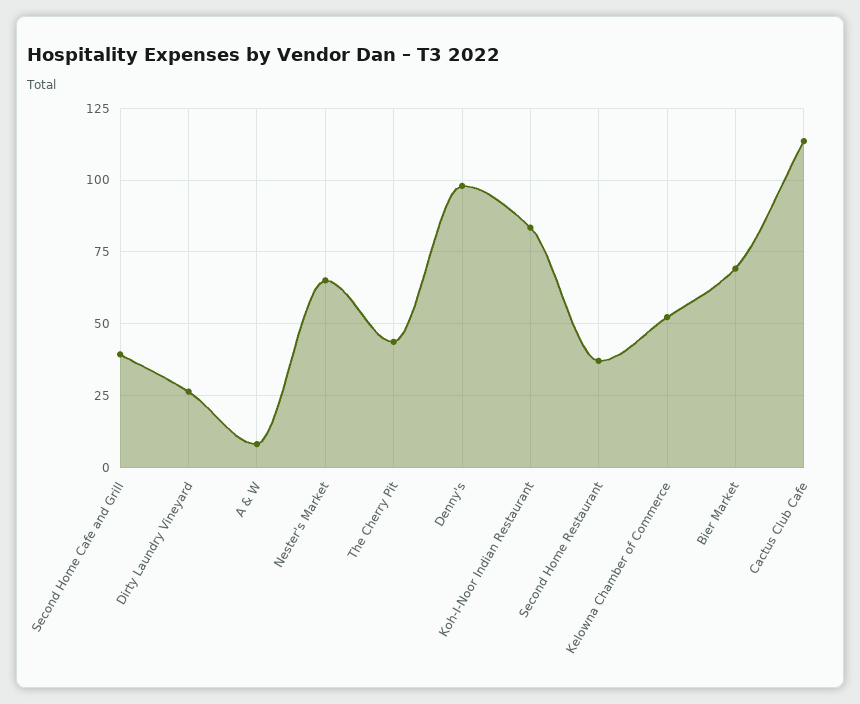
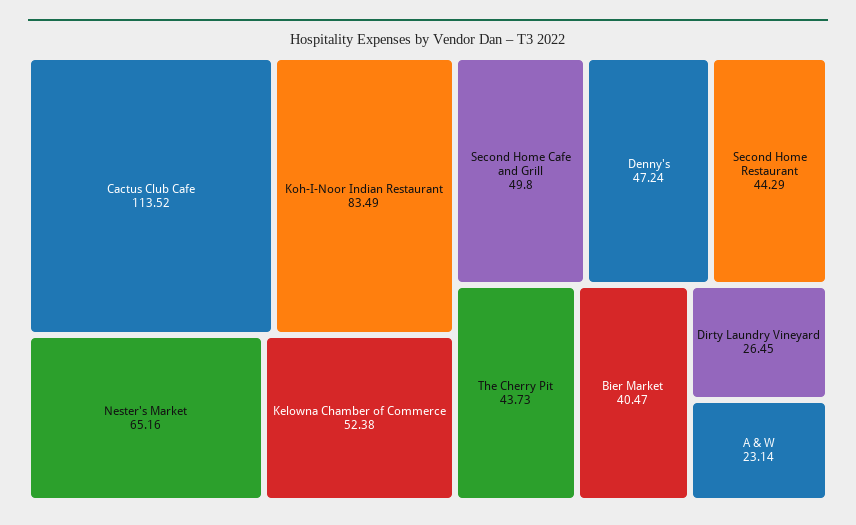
Second Home Cafe and Grill: 40 -> 49.8
A & W: 7.5 -> 23.14
Denny's: 97.5 -> 47.24
Second Home Restaurant: 37.5 -> 44.29
Bier Market: 70 -> 40.47

